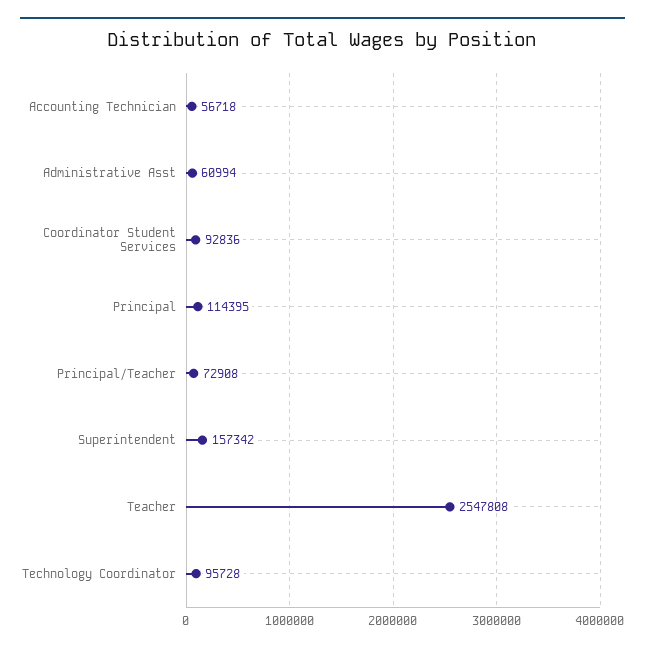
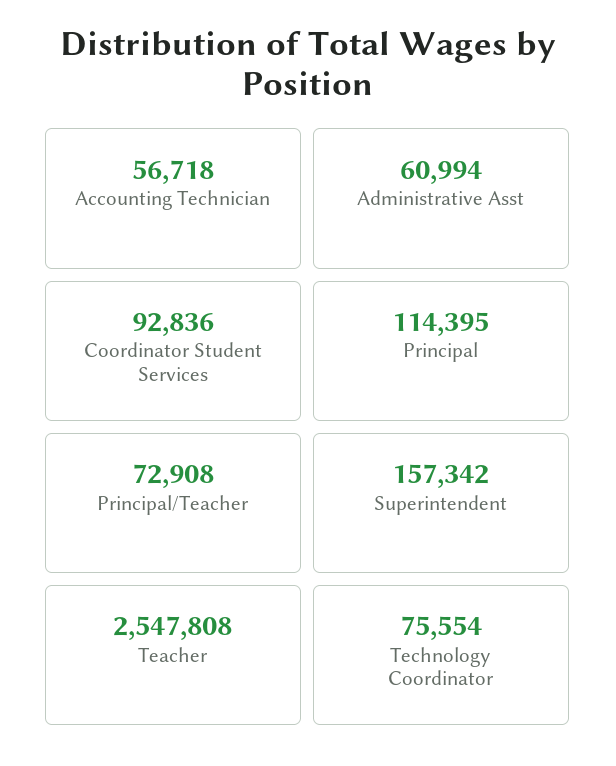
Technology Coordinator: 95728 -> 75554

